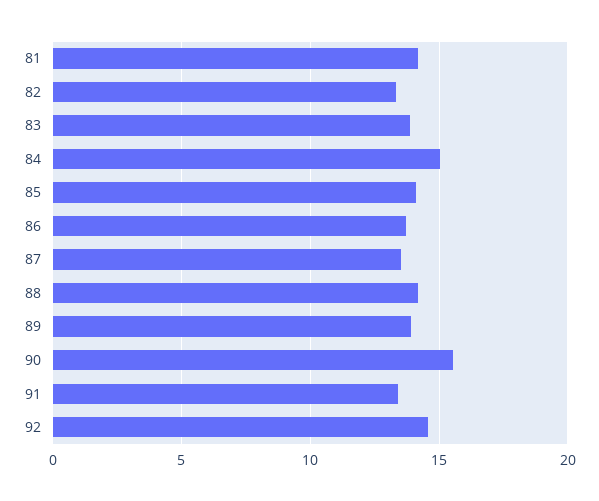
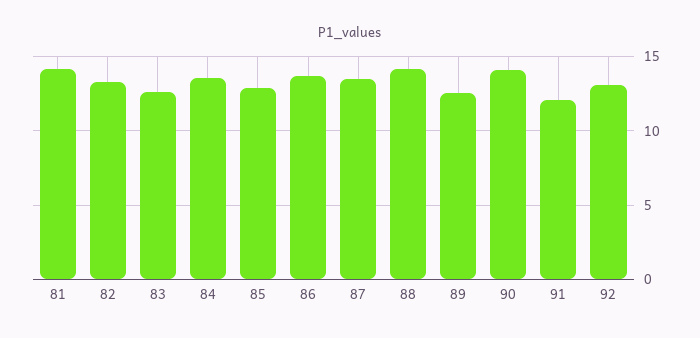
83: 14 -> 12.5
84: 15 -> 13.5
85: 14 -> 13
89: 14 -> 12.5
90: 15.5 -> 14
91: 13.5 -> 12
92: 14.5 -> 13

